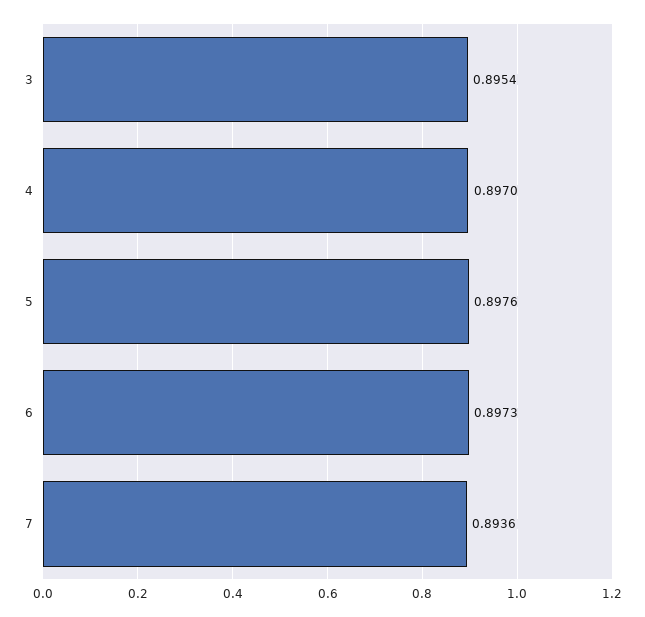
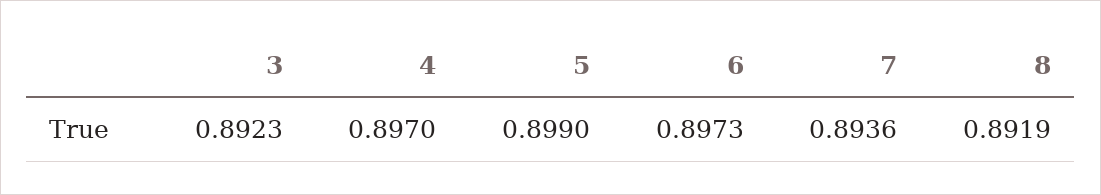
3: 0.8954 -> 0.8923
5: 0.8976 -> 0.899
8: none -> 0.8919

